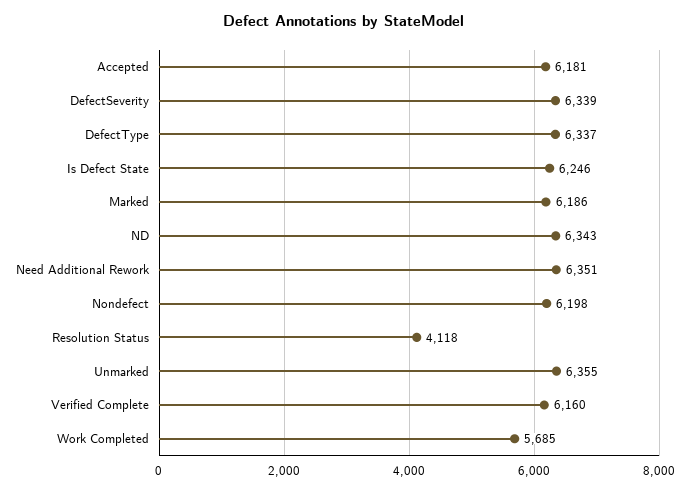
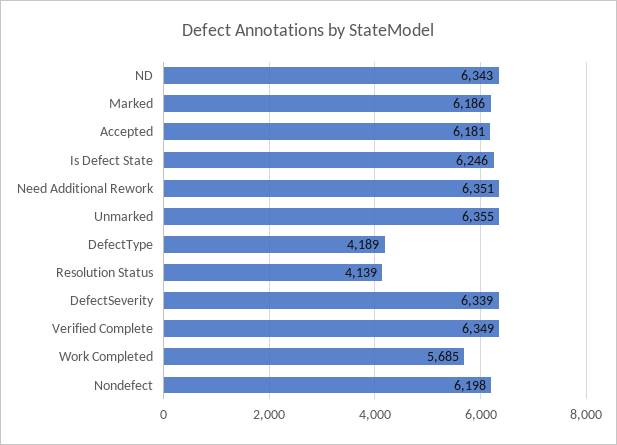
DefectType: 6337 -> 4189
Resolution Status: 4118 -> 4139
Verified Complete: 6160 -> 6349

